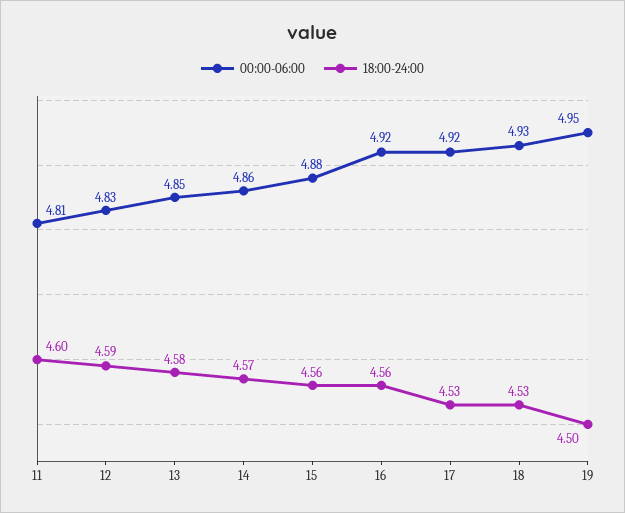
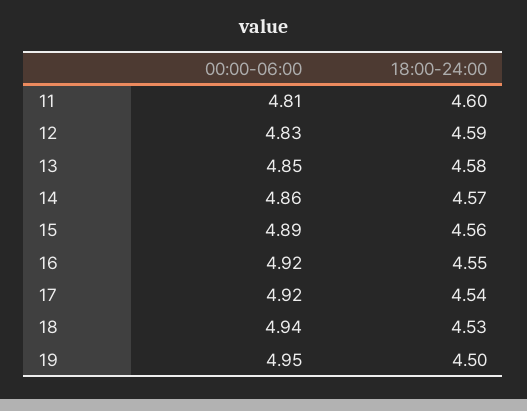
00:00-06:00, 15: 4.88 -> 4.89
18:00-24:00, 16: 4.56 -> 4.55
18:00-24:00, 17: 4.53 -> 4.54
00:00-06:00, 18: 4.93 -> 4.94

